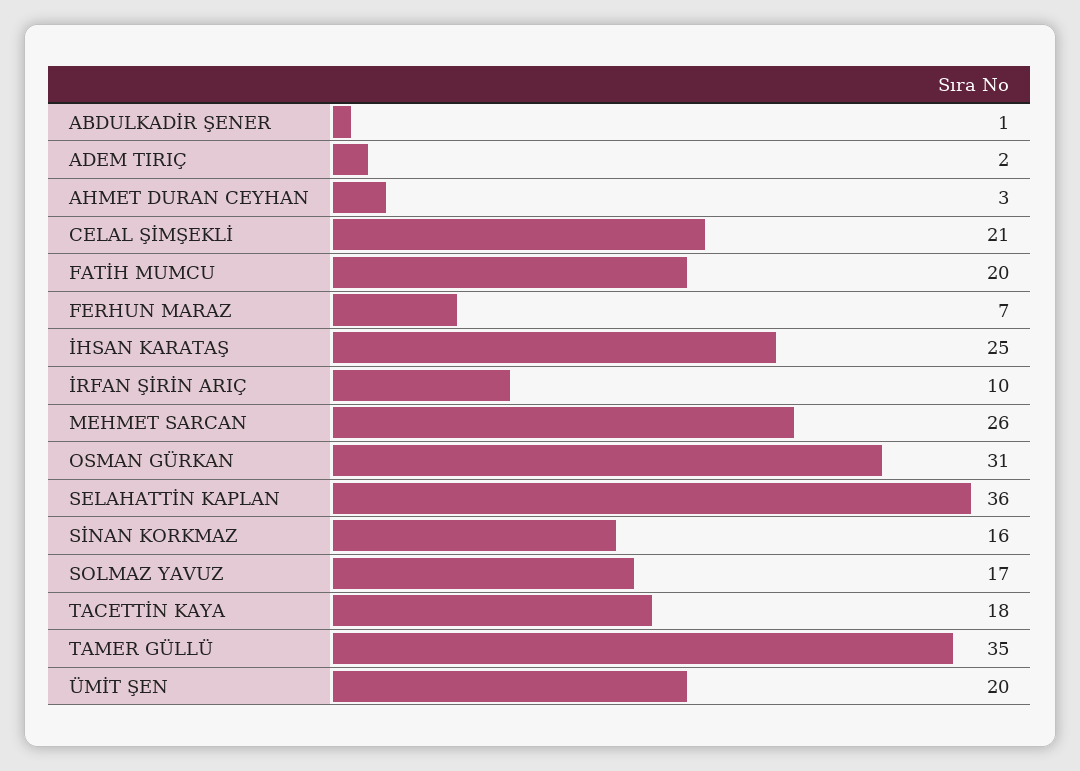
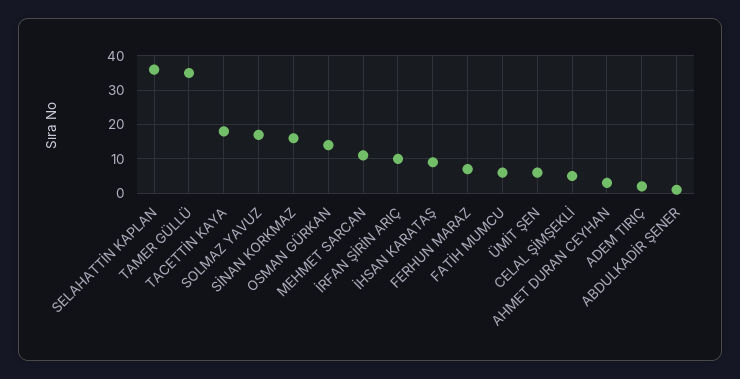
CELAL ŞİMŞEKLİ: 21 -> 5
FATİH MUMCU: 20 -> 5
İHSAN KARATAŞ: 25 -> 10
MEHMET SARCAN: 26 -> 10
OSMAN GÜRKAN: 31 -> 15
ÜMİT ŞEN: 20 -> 5

